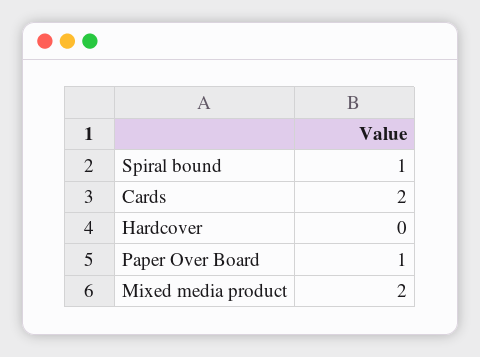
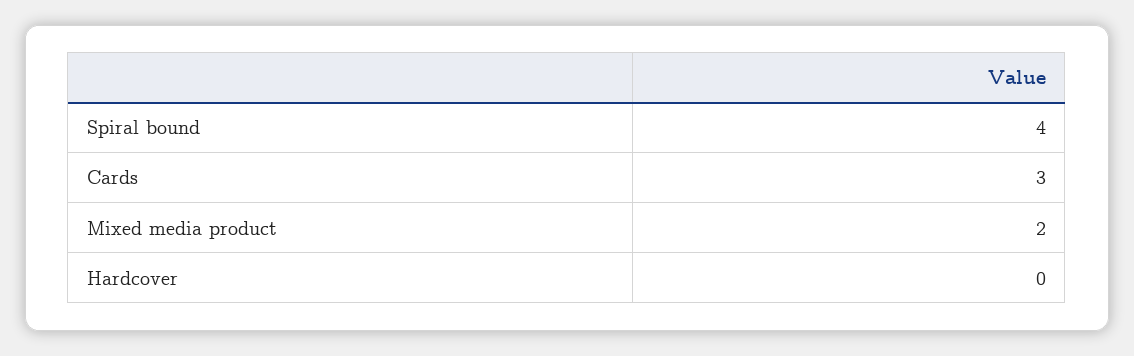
Spiral bound: 1 -> 4
Cards: 2 -> 3
Paper Over Board: 1 -> none

